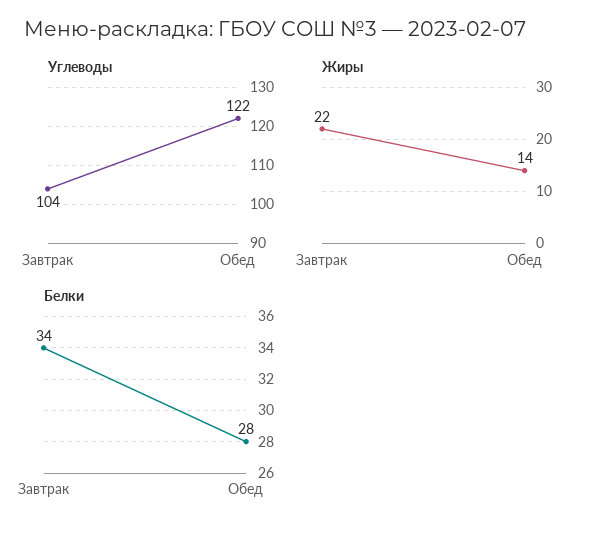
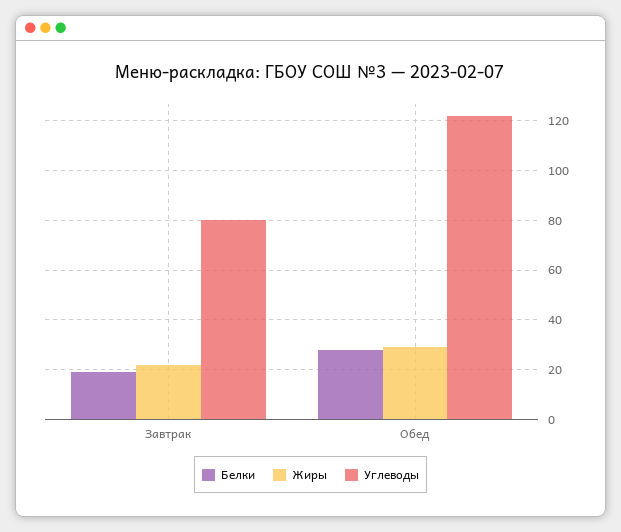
Углеводы, Завтрак: 104 -> 80
Жиры, Обед: 14 -> 30
Белки, Завтрак: 34 -> 20

